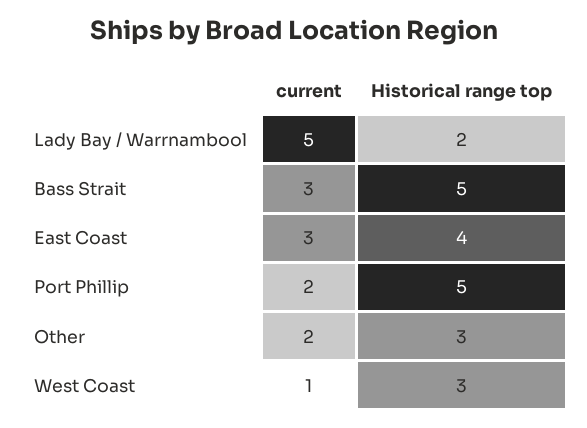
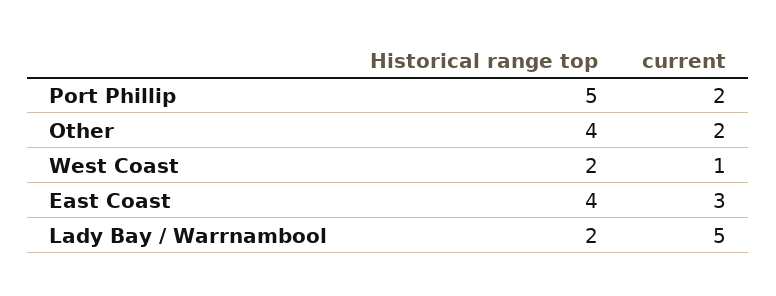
current, Bass Strait: 3 -> none
Historical range top, Bass Strait: 5 -> none
Historical range top, Other: 3 -> 4
Historical range top, West Coast: 3 -> 2

